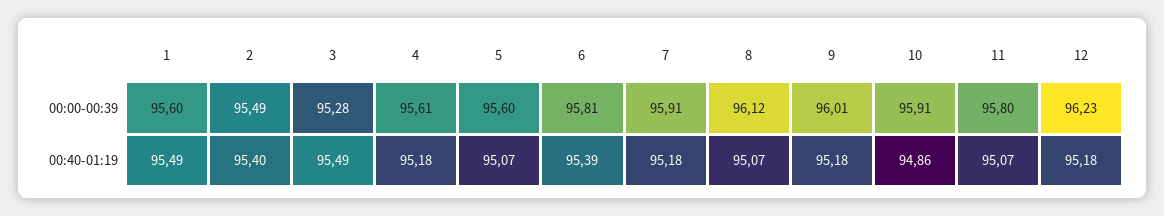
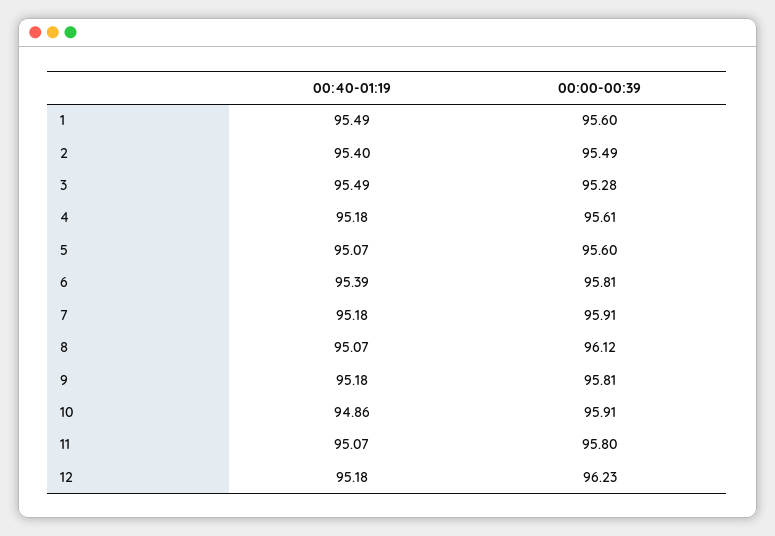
9, 00:00-00:39: 96.01 -> 95.81

